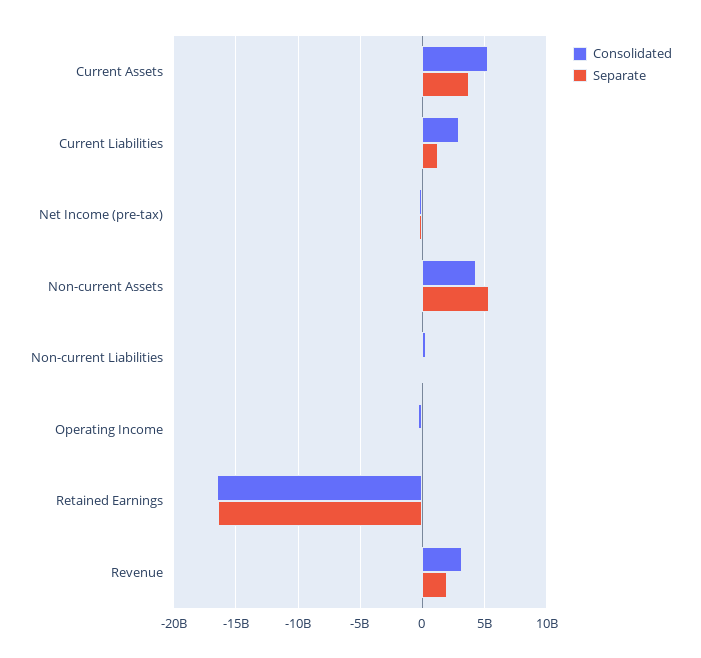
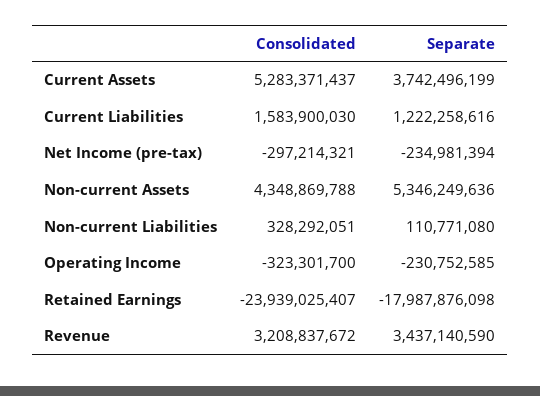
Consolidated, Current Liabilities: 3000000000 -> 1583900030
Consolidated, Retained Earnings: -16500000000 -> -23939025407
Separate, Retained Earnings: -16500000000 -> -17987876098
Separate, Revenue: 2000000000 -> 3437140590

